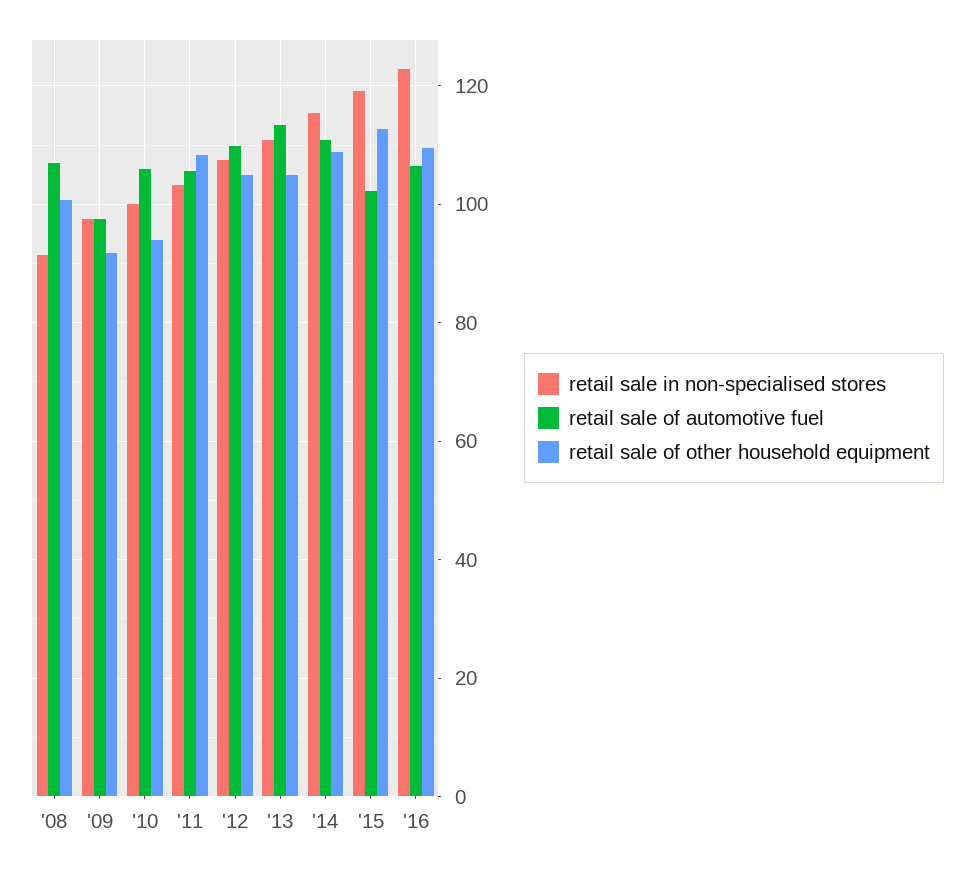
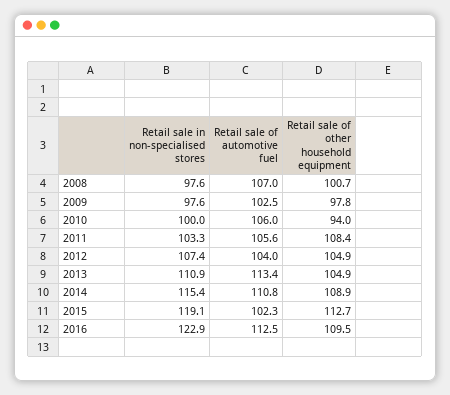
retail sale in non-specialised stores, '08: 92 -> 97.6
retail sale of automotive fuel, '09: 98 -> 102.5
retail sale of other household equipment, '09: 92 -> 97.8
retail sale of automotive fuel, '12: 110 -> 104
retail sale of automotive fuel, '16: 106 -> 112.5

